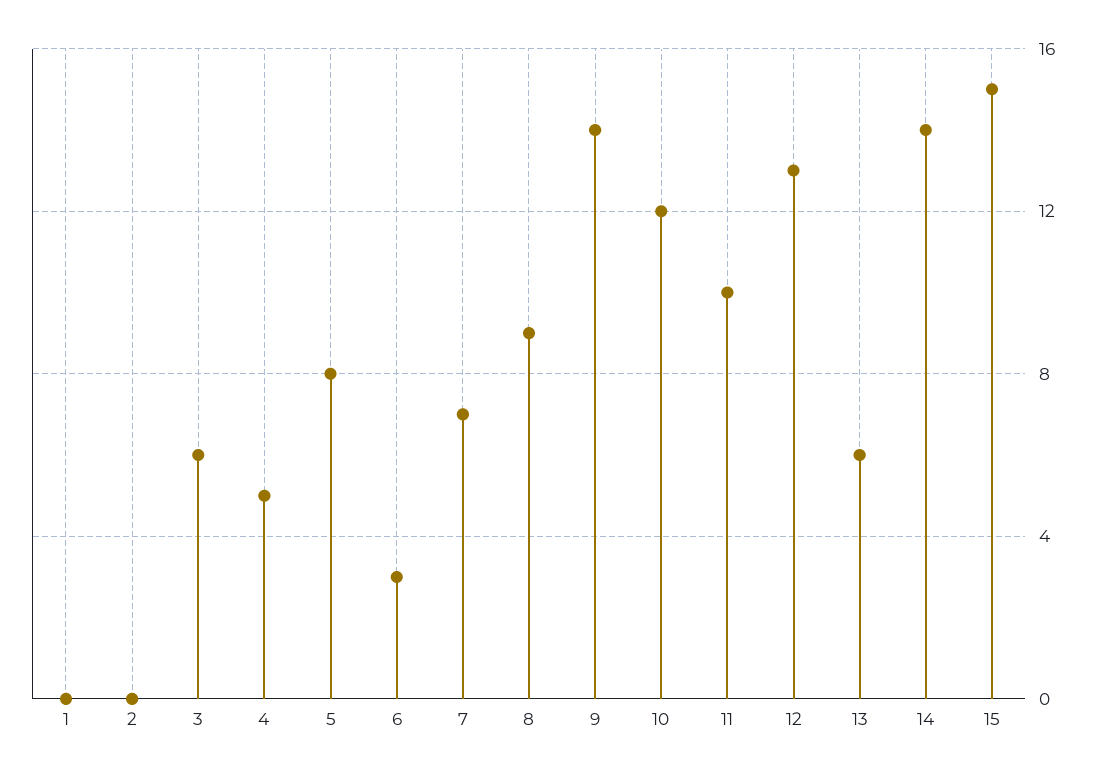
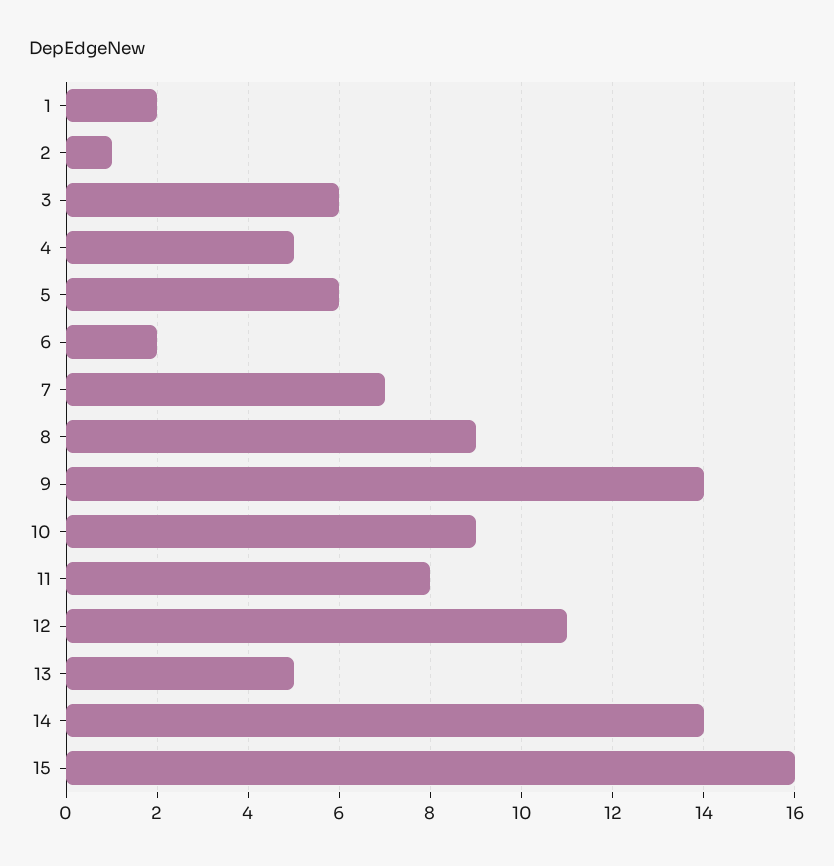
1: 0 -> 2
2: 0 -> 1
5: 8 -> 6
6: 3 -> 2
10: 12 -> 9
11: 10 -> 8
12: 13 -> 11
13: 6 -> 5
15: 15 -> 16

